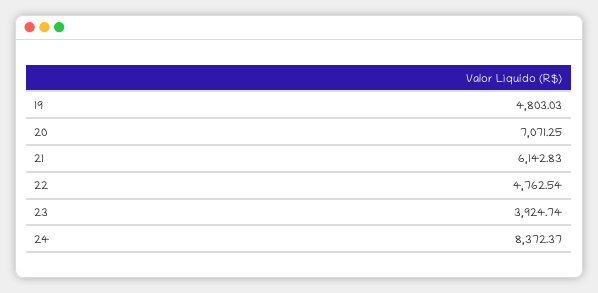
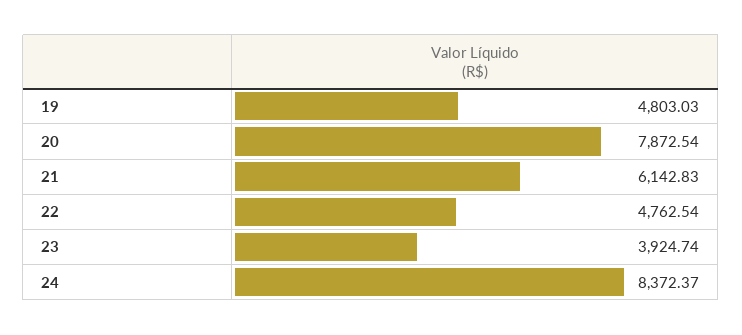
20: 7071.25 -> 7872.54

